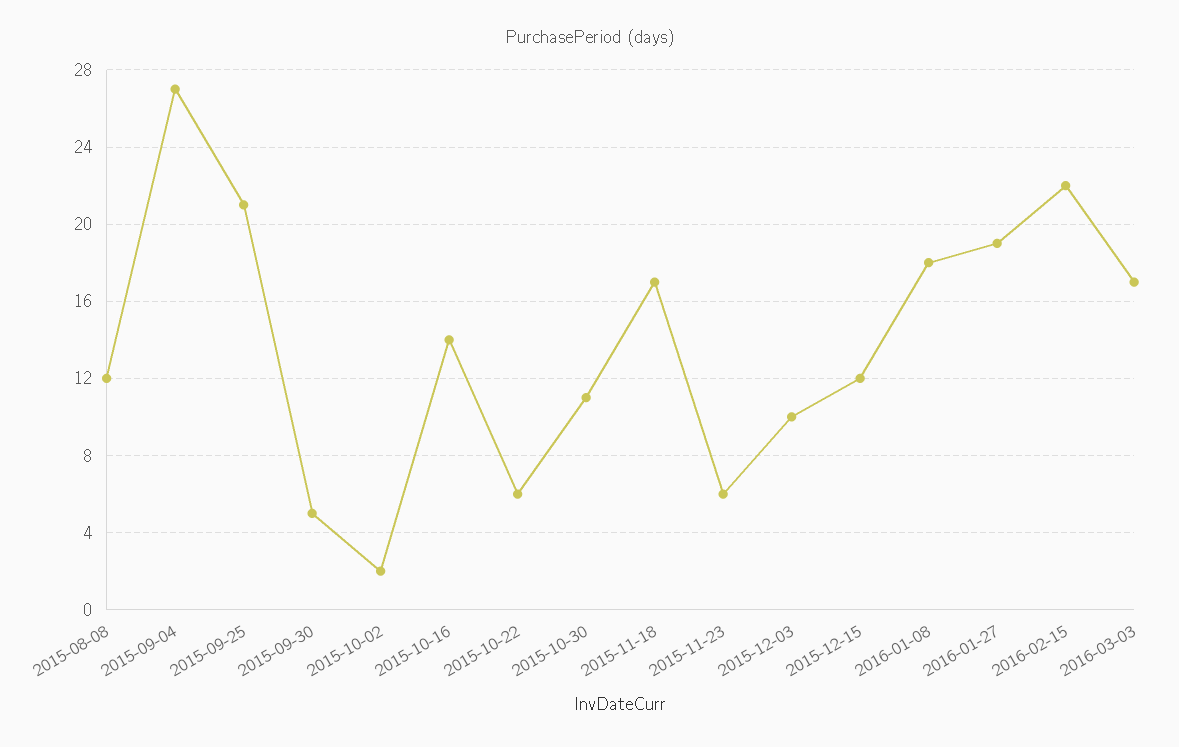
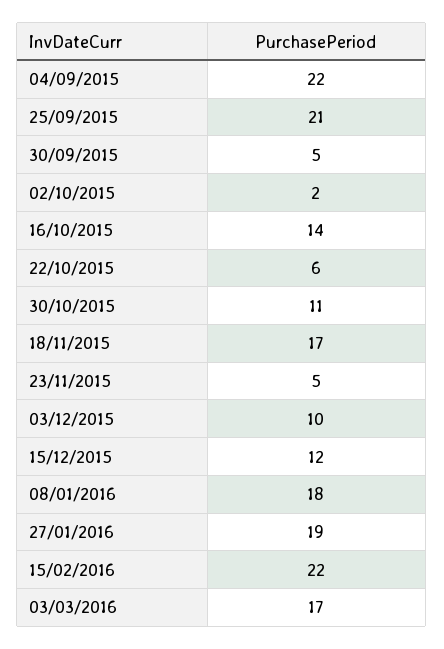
2015-08-08: 12 -> none
2015-09-04: 27 -> 22
2015-11-23: 6 -> 5

